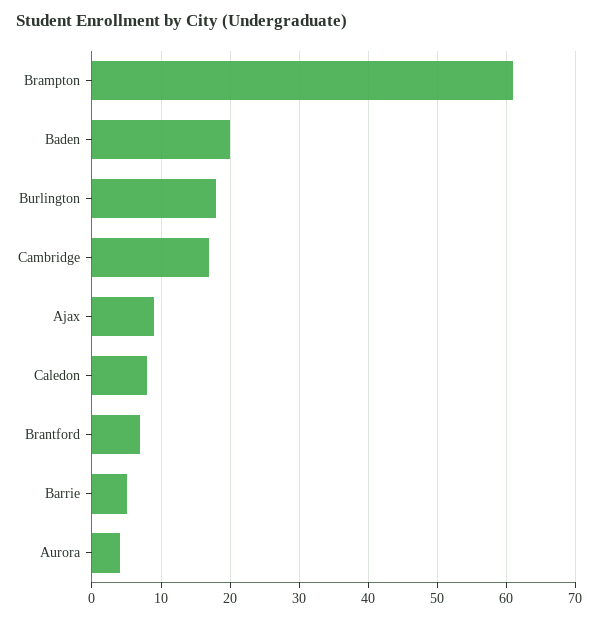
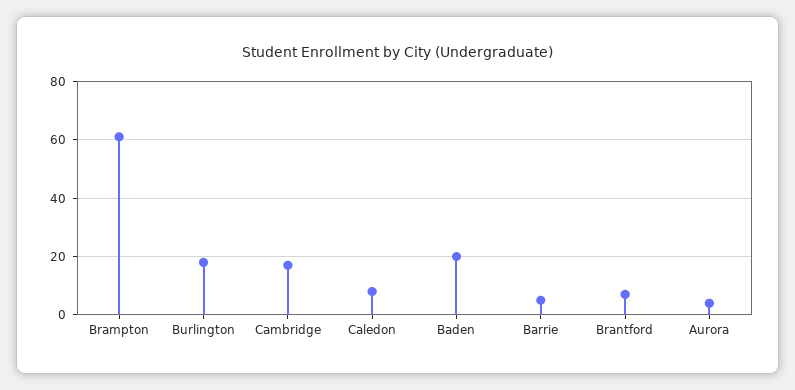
Ajax: 9 -> none

